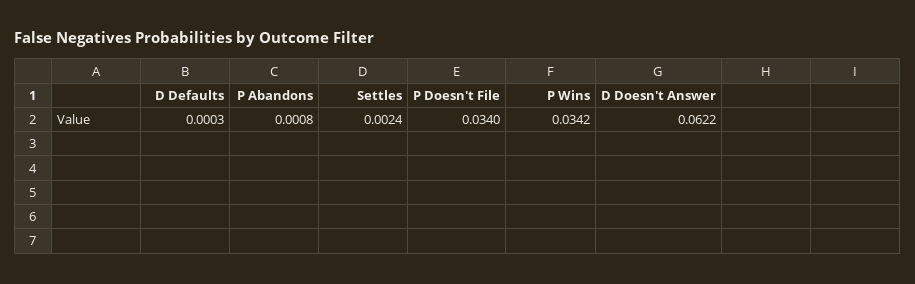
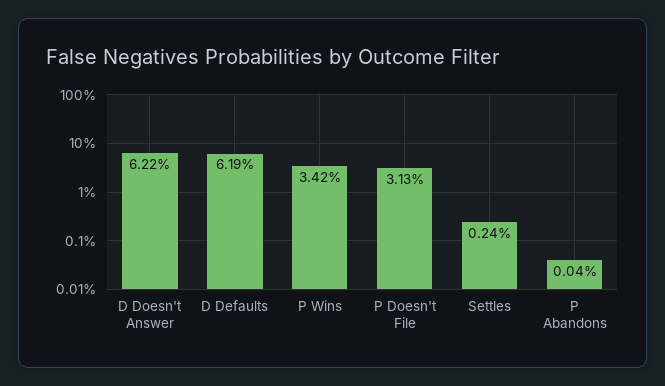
D Defaults: 0.0003 -> 0.0619
P Abandons: 0.0008 -> 0.0004
P Doesn't File: 0.034 -> 0.0313

